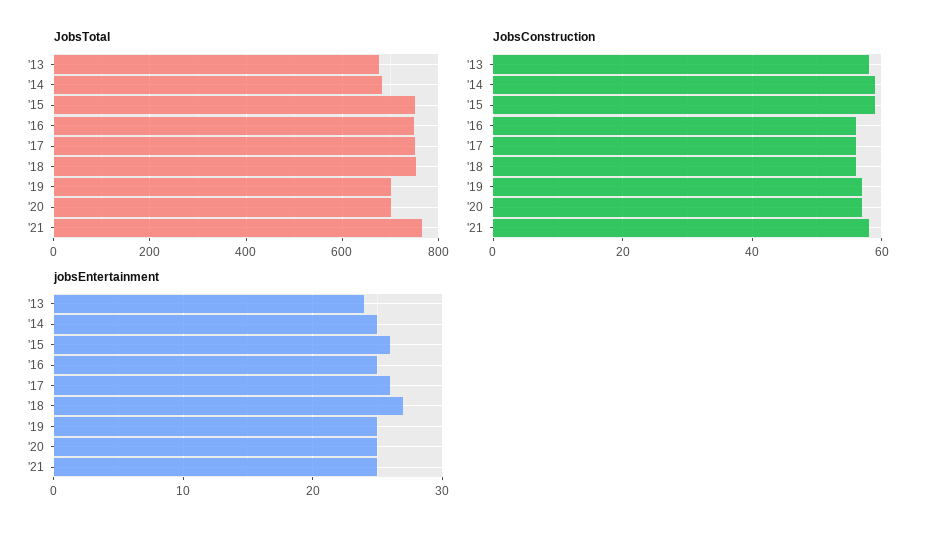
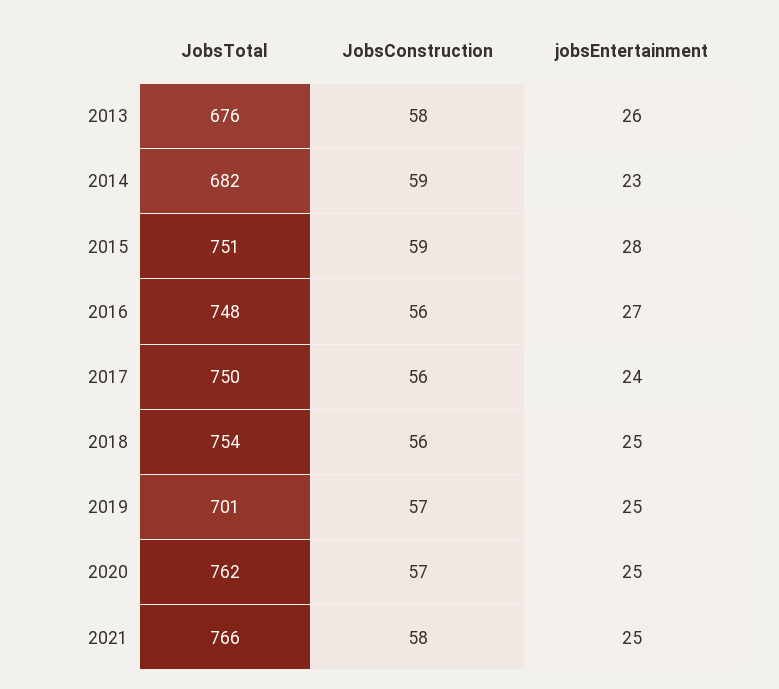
JobsTotal, '20: 700 -> 762
jobsEntertainment, '13: 24 -> 26
jobsEntertainment, '14: 25 -> 23
jobsEntertainment, '15: 26 -> 28
jobsEntertainment, '16: 25 -> 27
jobsEntertainment, '17: 26 -> 24
jobsEntertainment, '18: 27 -> 25

